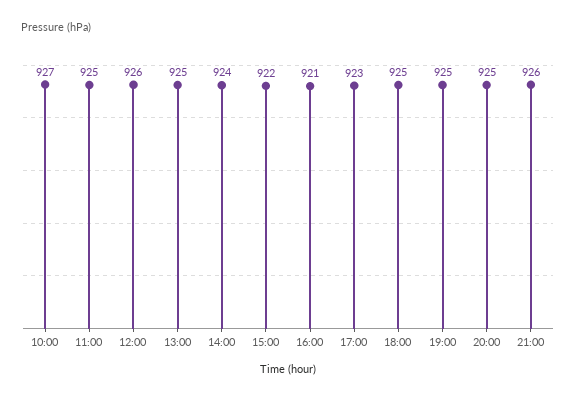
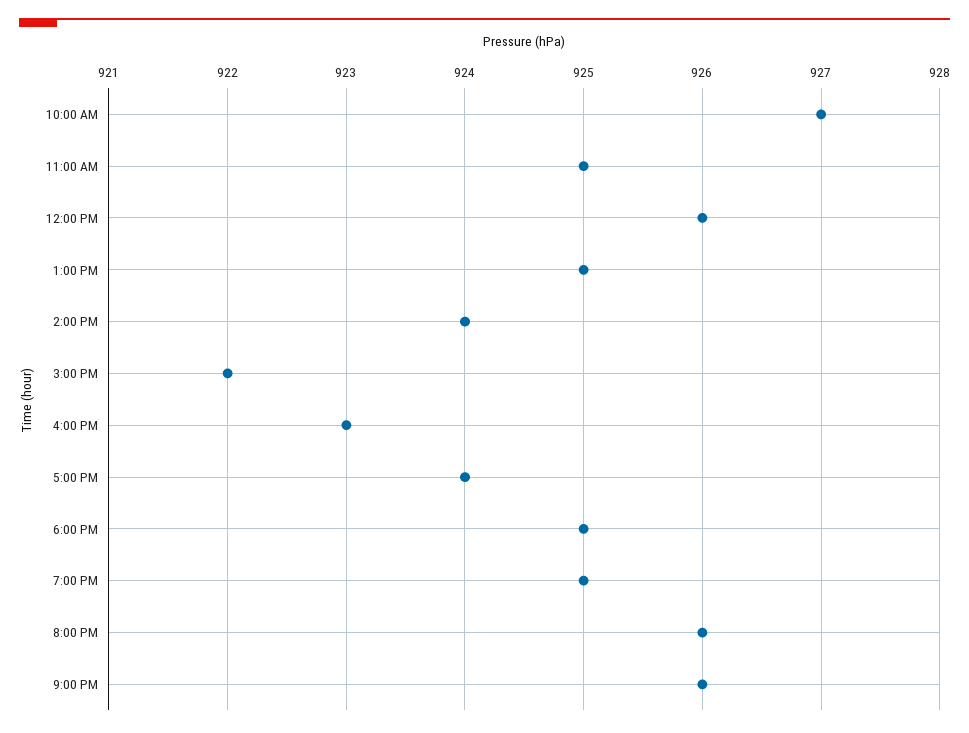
16:00: 921 -> 923
17:00: 923 -> 924
20:00: 925 -> 926

